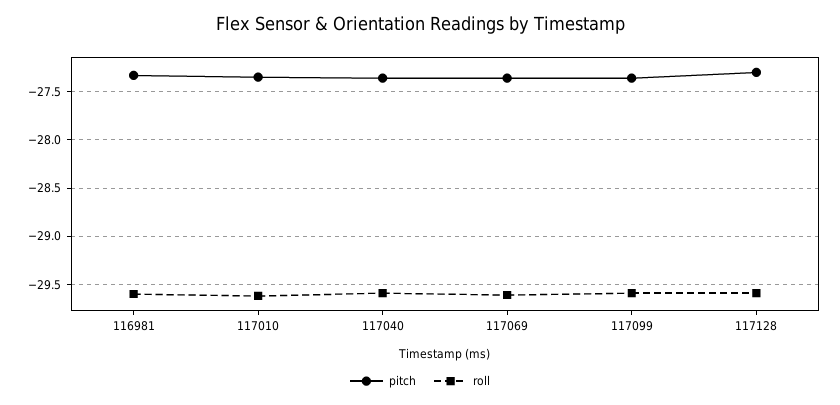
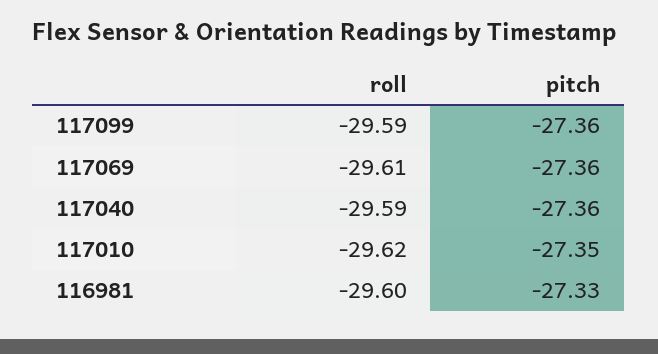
pitch, 117128: -27.3 -> none
roll, 117128: -29.6 -> none

